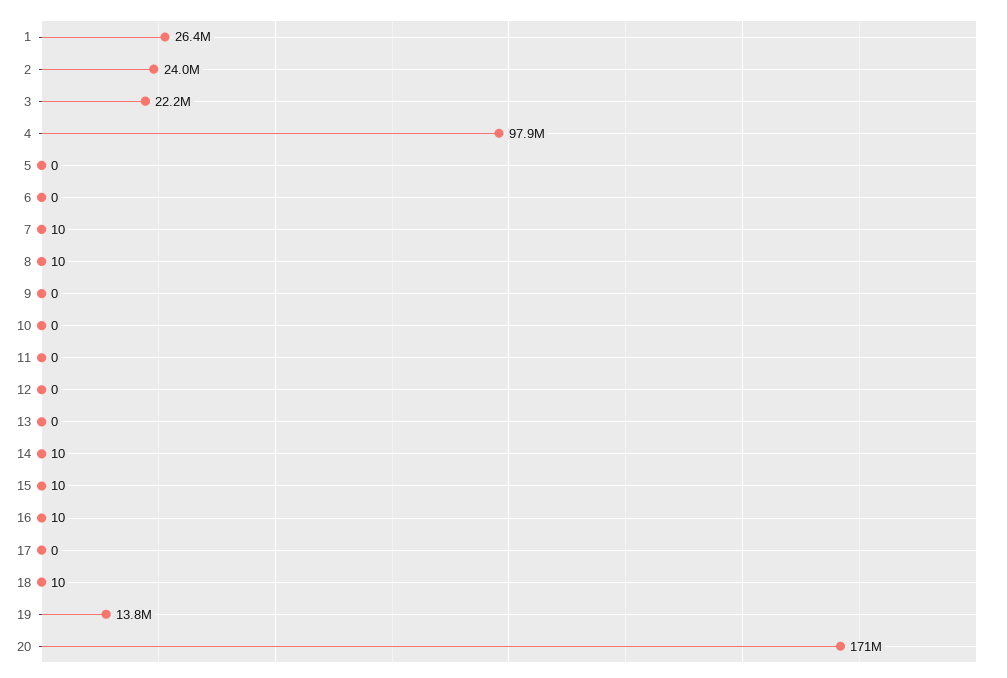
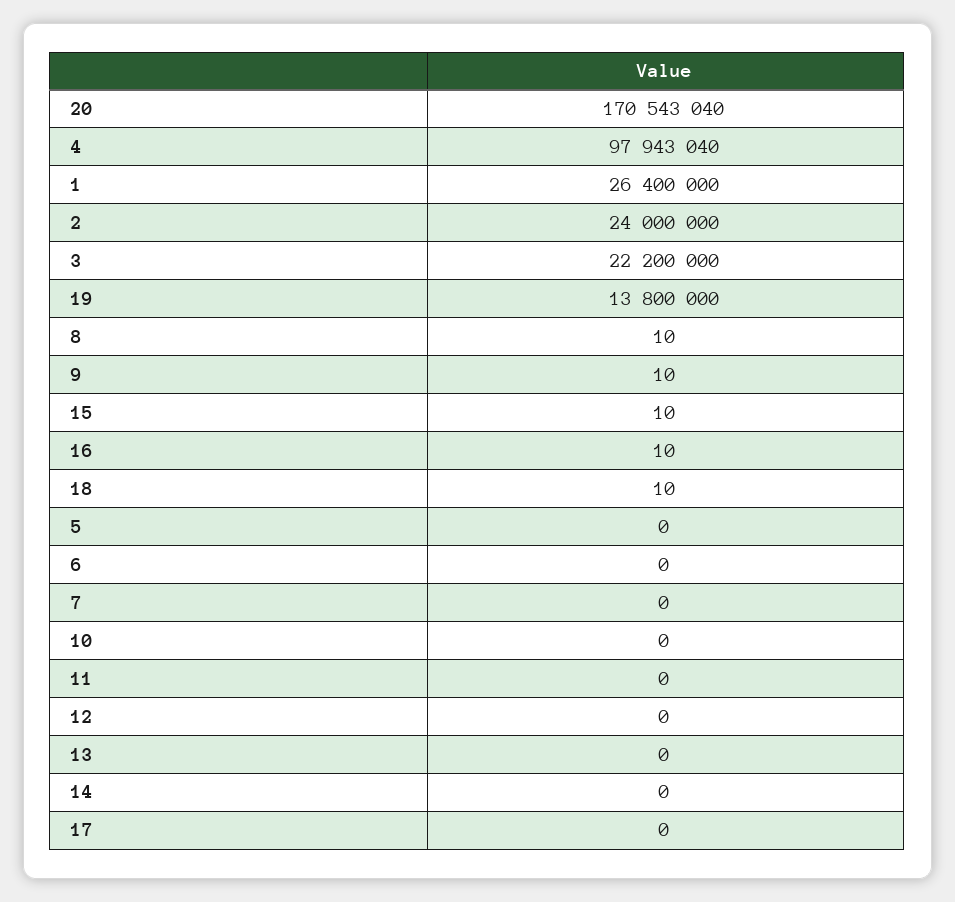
7: 10 -> 0
9: 0 -> 10
14: 10 -> 0

